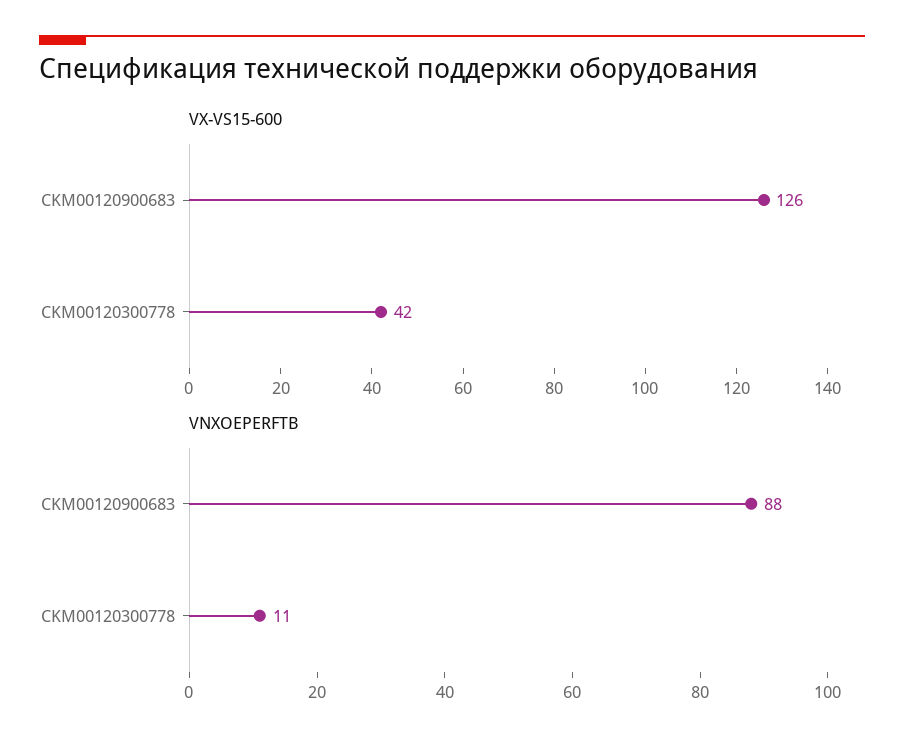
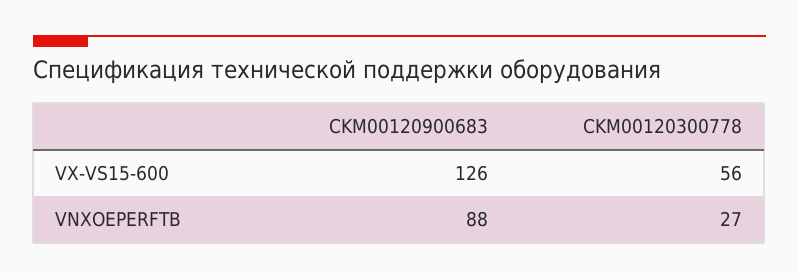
VX-VS15-600, CKM00120300778: 42 -> 56
VNXOEPERFTB, CKM00120300778: 11 -> 27

